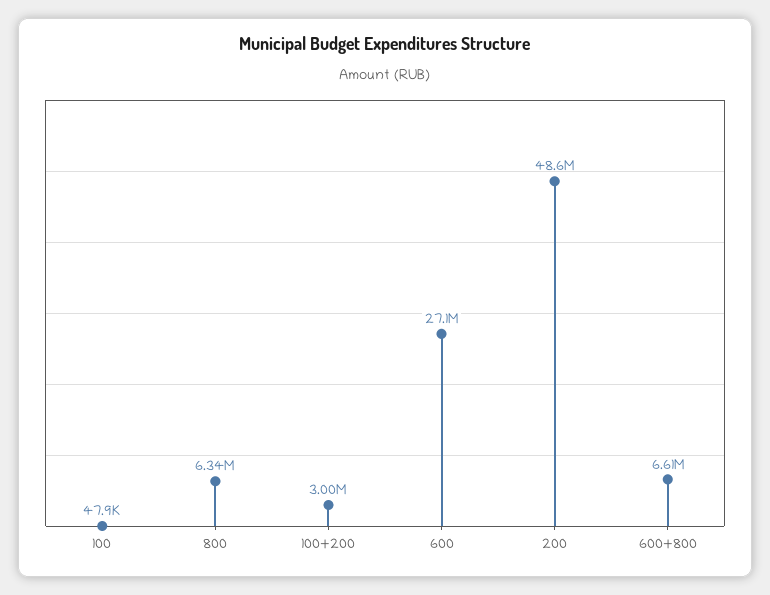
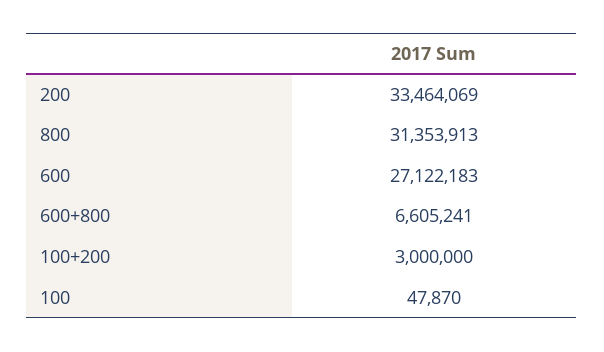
800: 6340000 -> 31353913
200: 48600000 -> 33464069

